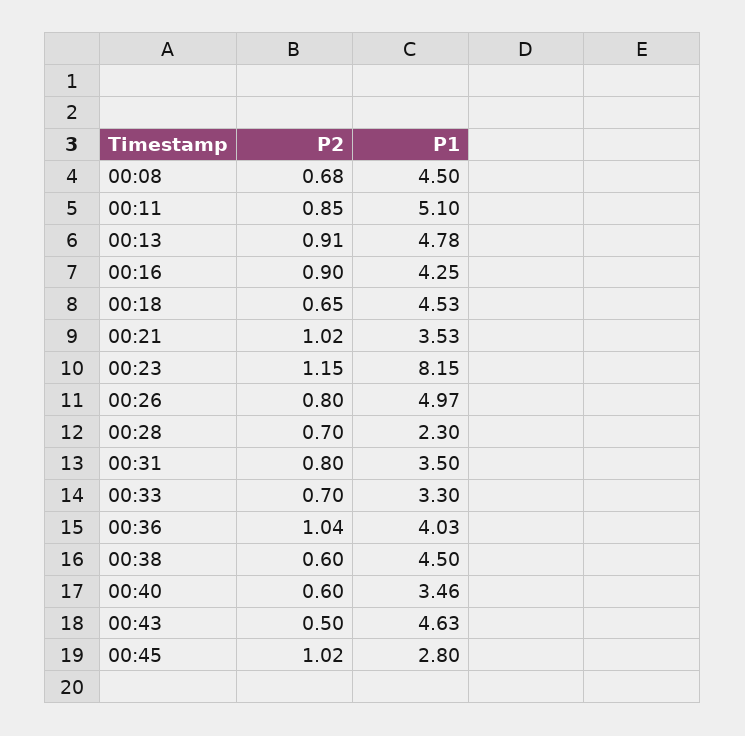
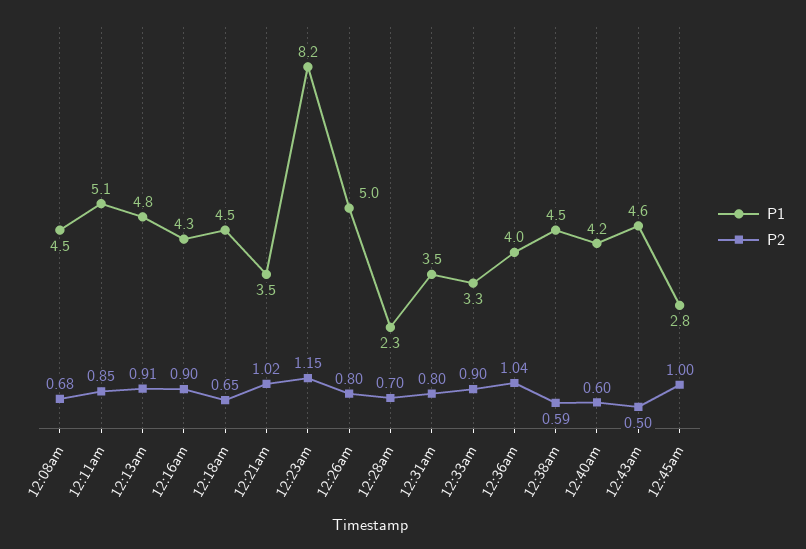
P2, 00:33: 0.7 -> 0.9
P2, 00:38: 0.6 -> 0.59
P1, 00:40: 3.46 -> 4.2
P2, 00:45: 1.02 -> 1

